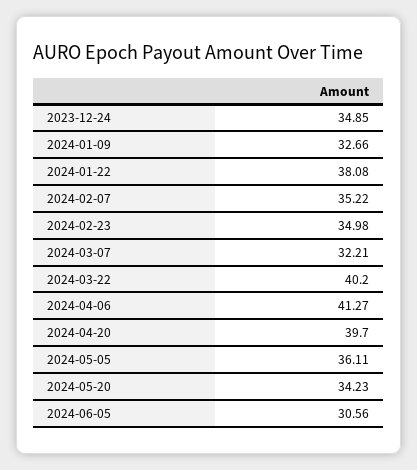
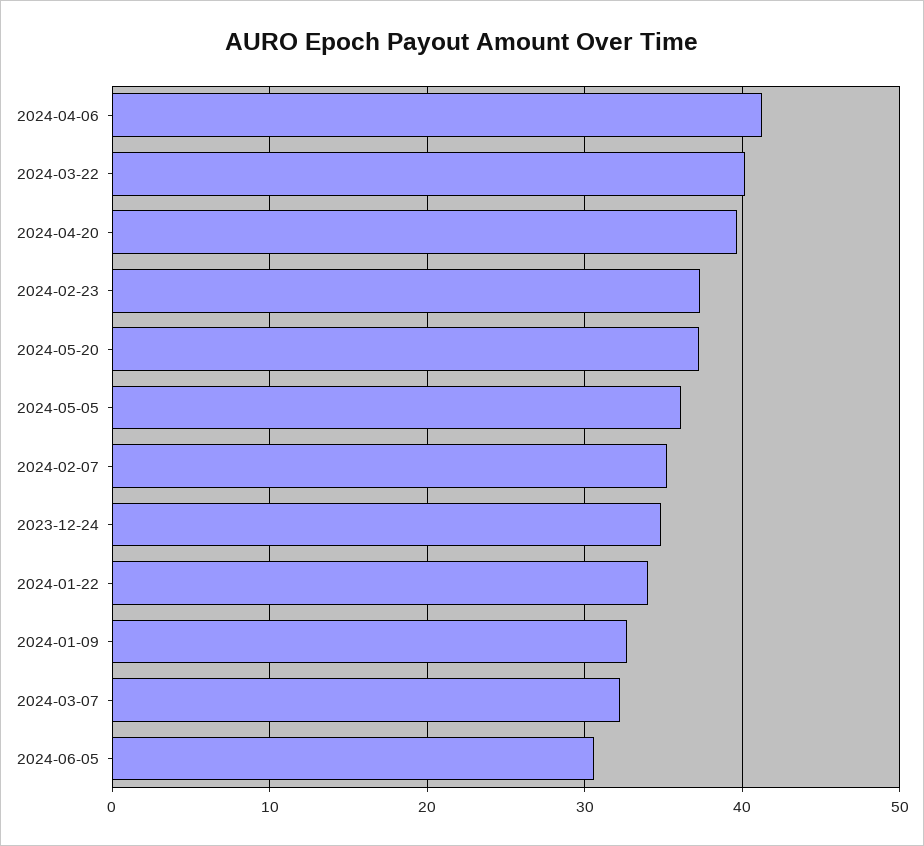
2024-01-22: 38.08 -> 34
2024-02-23: 34.98 -> 37
2024-05-20: 34.23 -> 37

